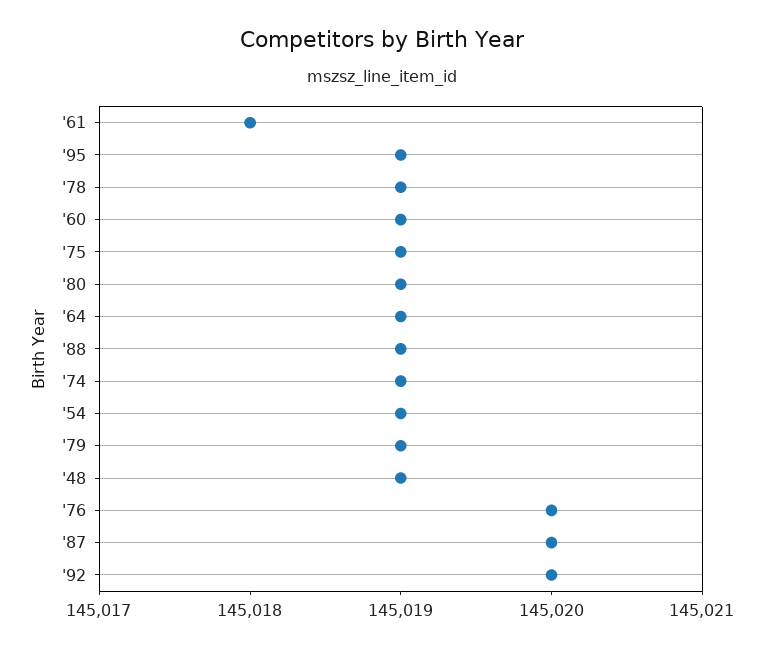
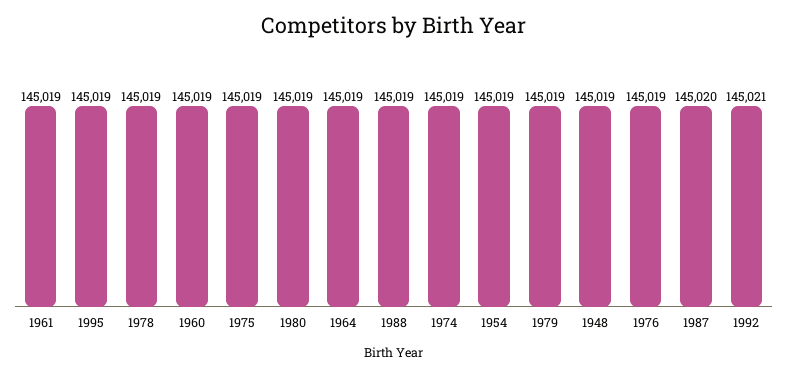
'61: 145018 -> 145019
'76: 145020 -> 145019
'92: 145020 -> 145021

